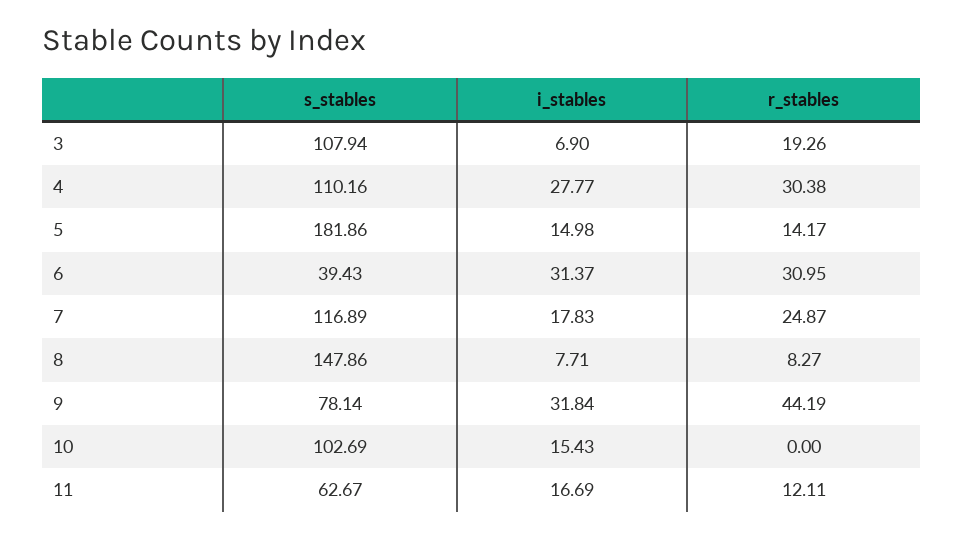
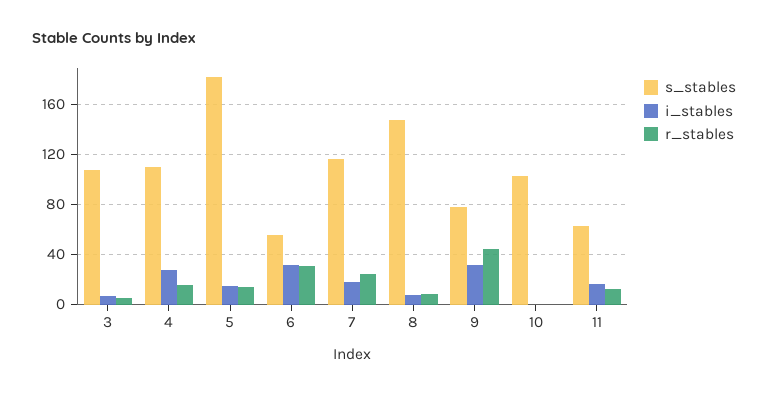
r_stables, 3: 19.26 -> 5
r_stables, 4: 30.38 -> 15
s_stables, 6: 39.43 -> 55
i_stables, 10: 15.43 -> 0

